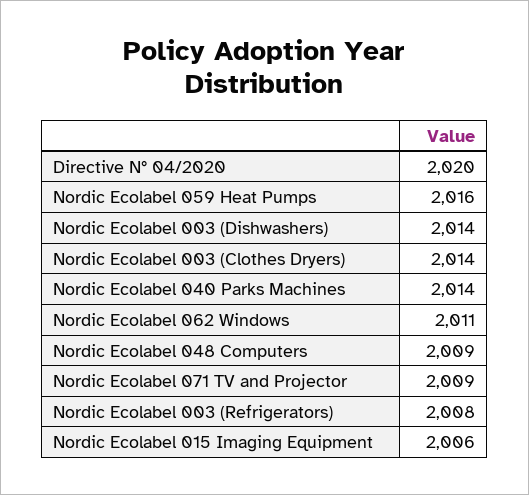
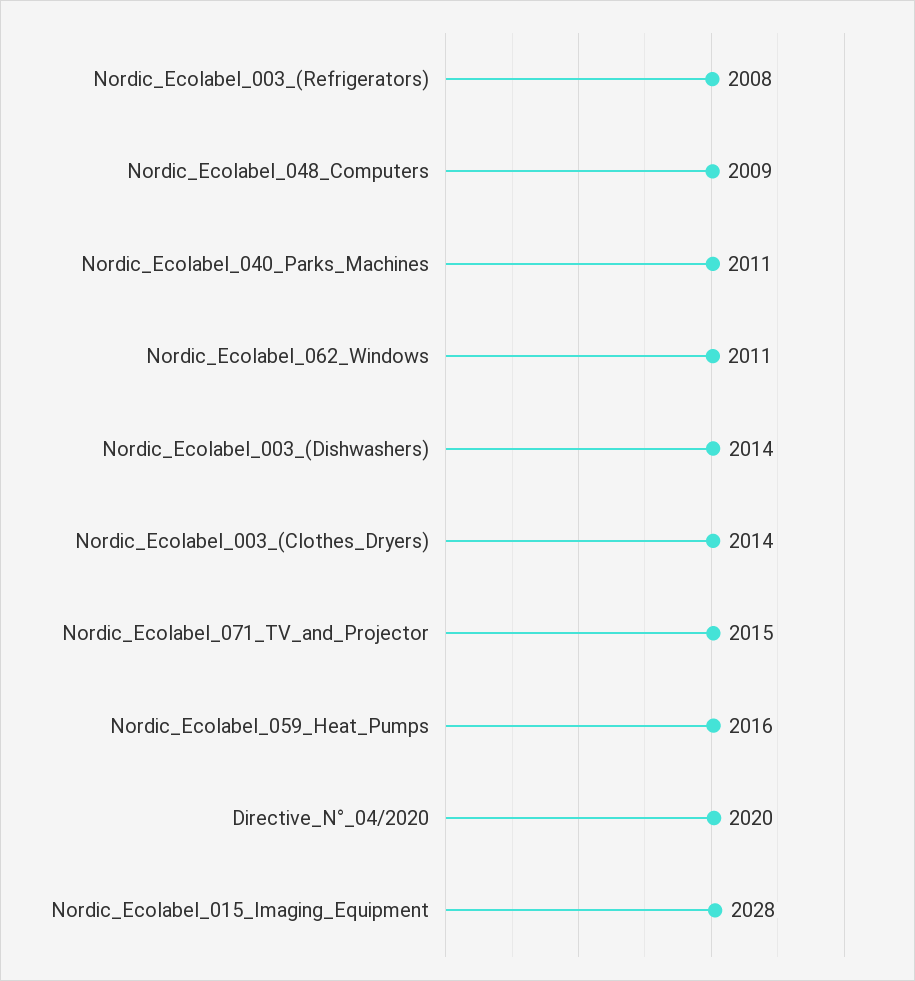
Nordic Ecolabel 040 Parks Machines: 2014 -> 2011
Nordic Ecolabel 071 TV and Projector: 2009 -> 2015
Nordic Ecolabel 015 Imaging Equipment: 2006 -> 2028

